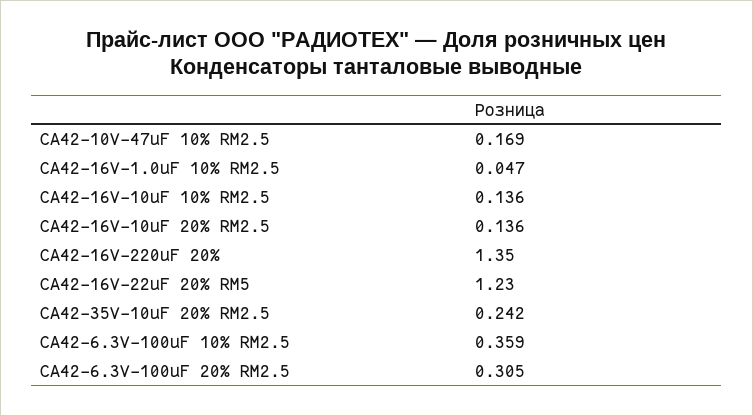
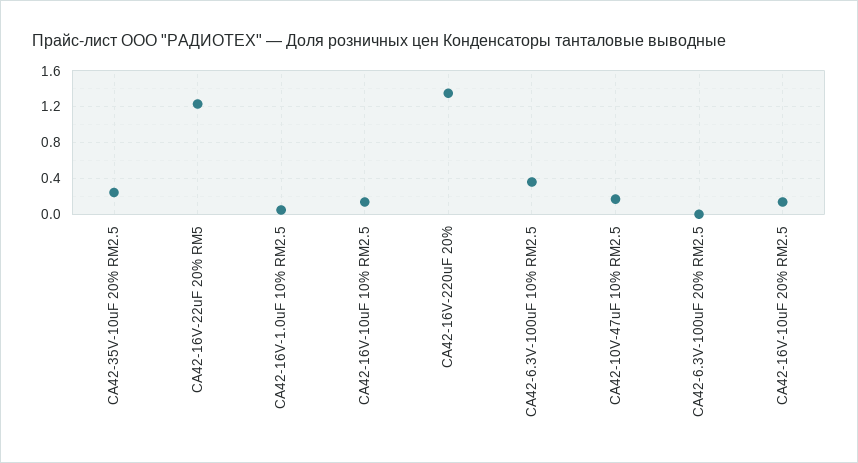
CA42-6.3V-100uF 20% RM2.5: 0.305 -> 0

